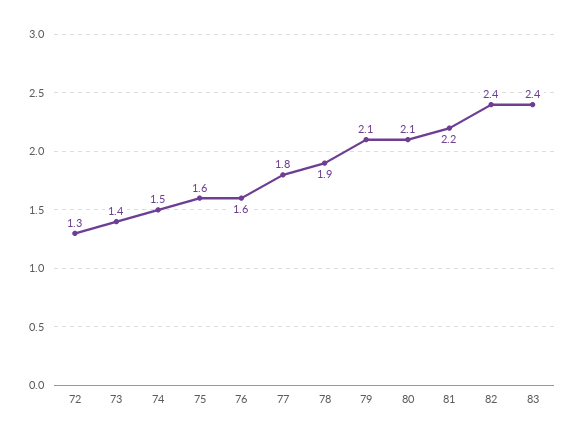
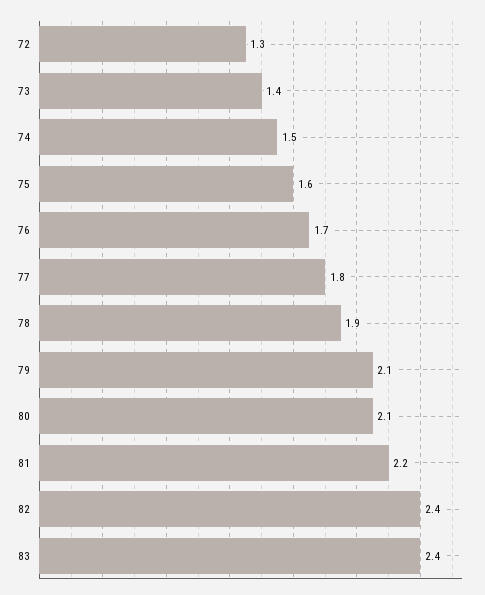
76: 1.6 -> 1.7

